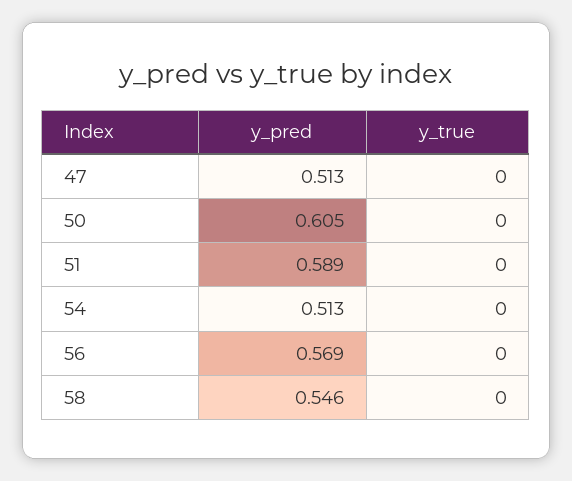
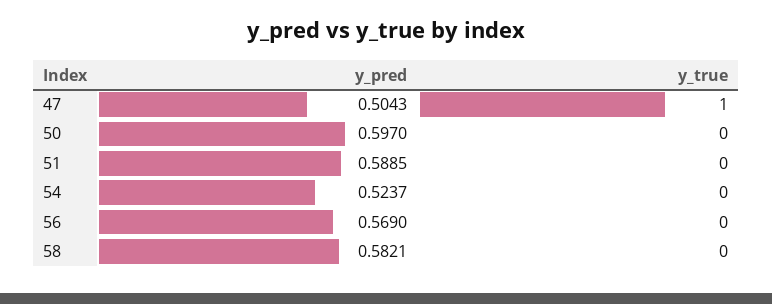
y_pred, 47: 0.513 -> 0.5043
y_true, 47: 0 -> 1
y_pred, 50: 0.605 -> 0.597
y_pred, 54: 0.513 -> 0.5237
y_pred, 58: 0.546 -> 0.5821

